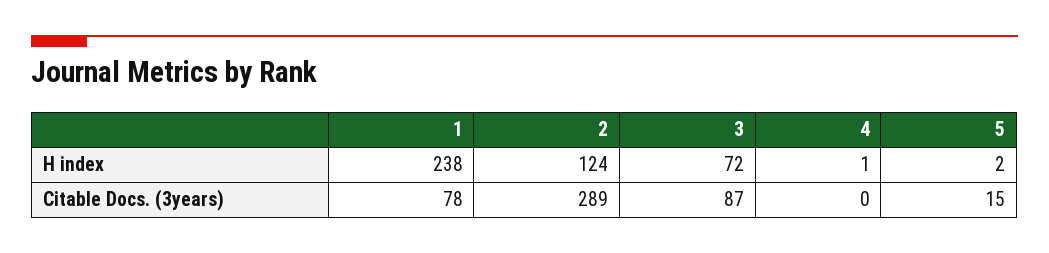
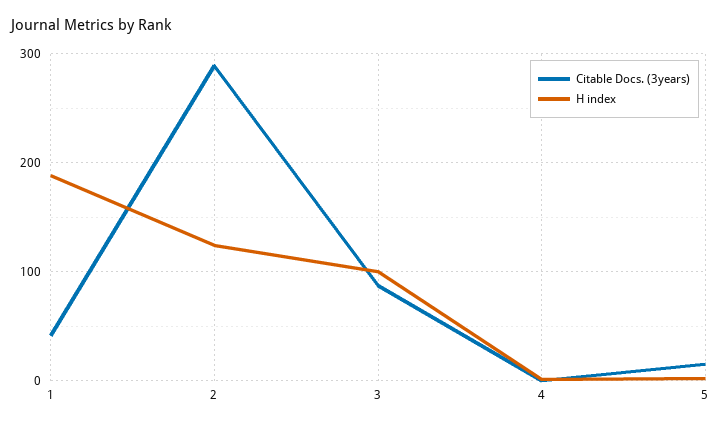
H index, 1: 238 -> 190
H index, 3: 72 -> 100
Citable Docs. (3years), 1: 78 -> 40

